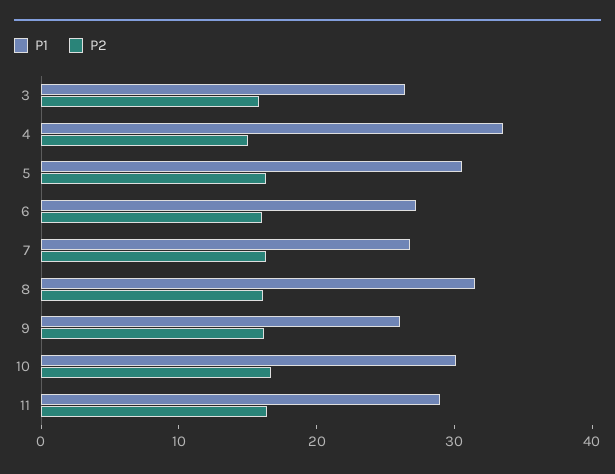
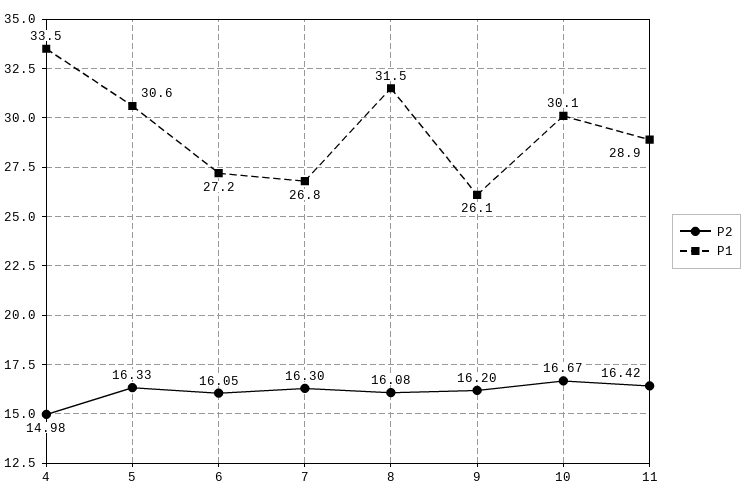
P1, 3: 26 -> none
P2, 3: 16 -> none

